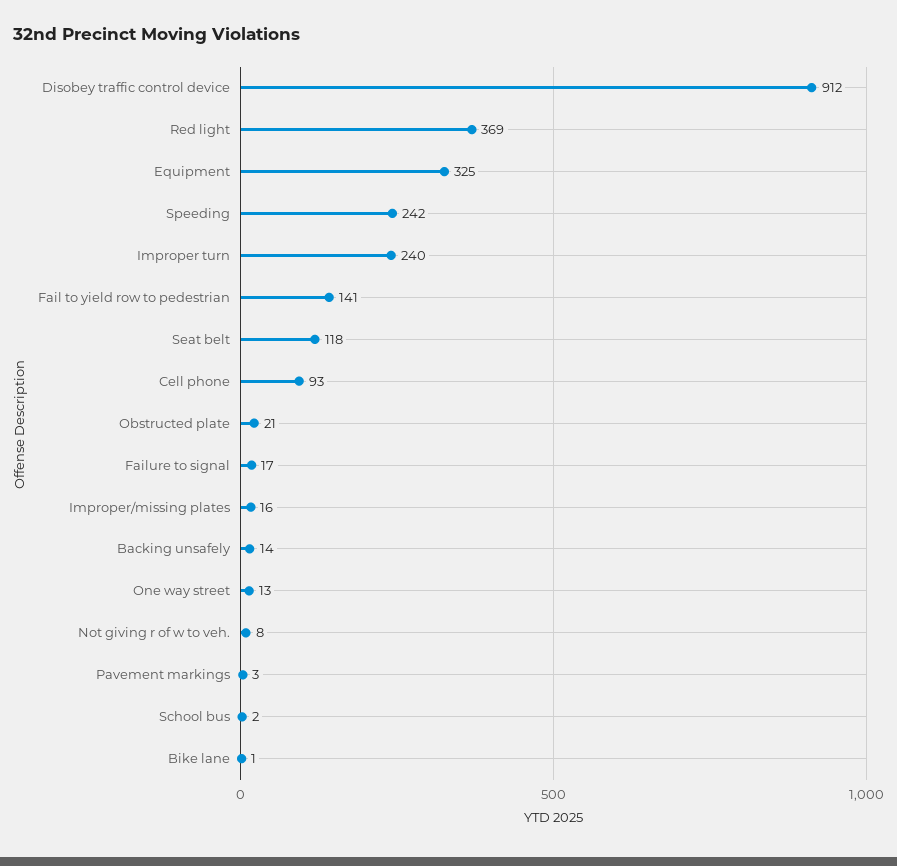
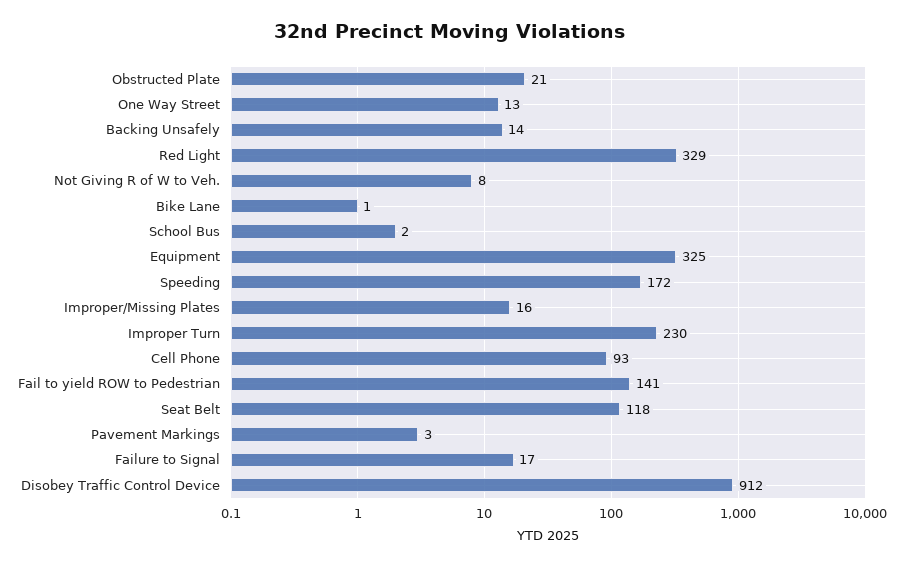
Red light: 369 -> 329
Speeding: 242 -> 172
Improper turn: 240 -> 230

